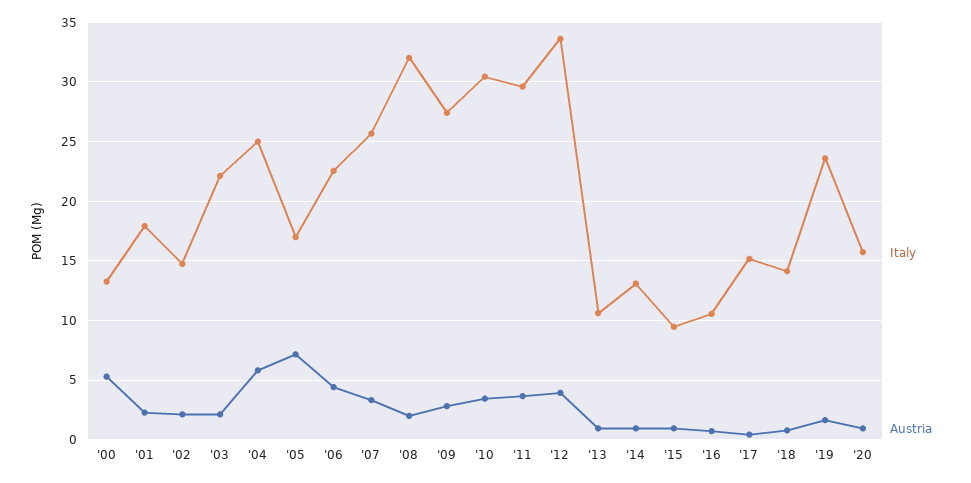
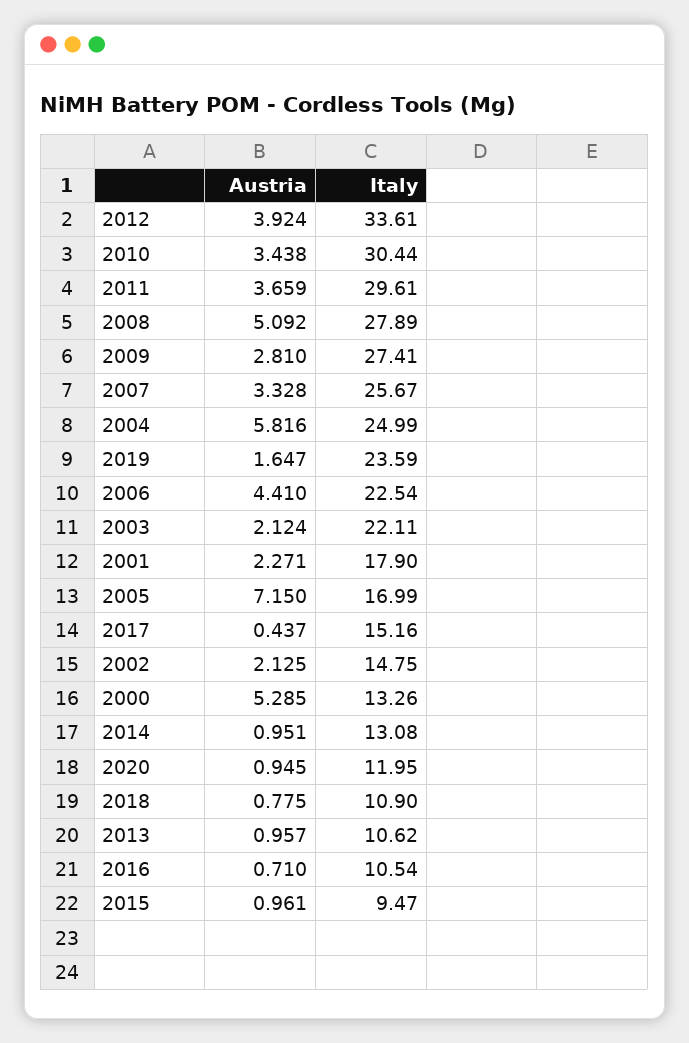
Italy, '08: 32 -> 27.89
Austria, '08: 2 -> 5.092
Italy, '18: 14 -> 10.9
Italy, '20: 16 -> 11.95

